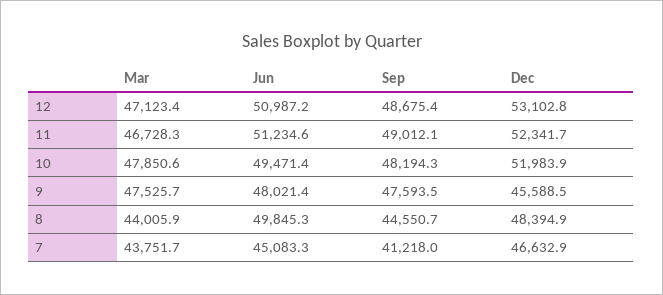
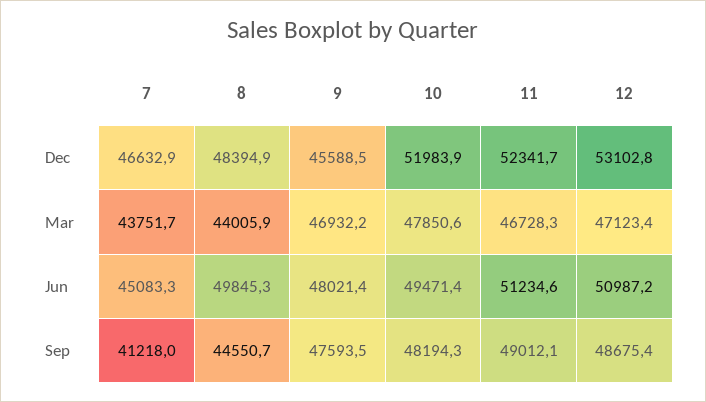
Mar, 9: 47525.7 -> 46932.2

